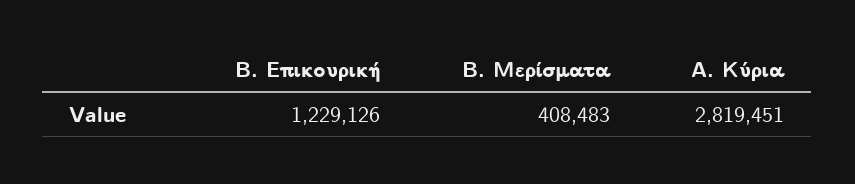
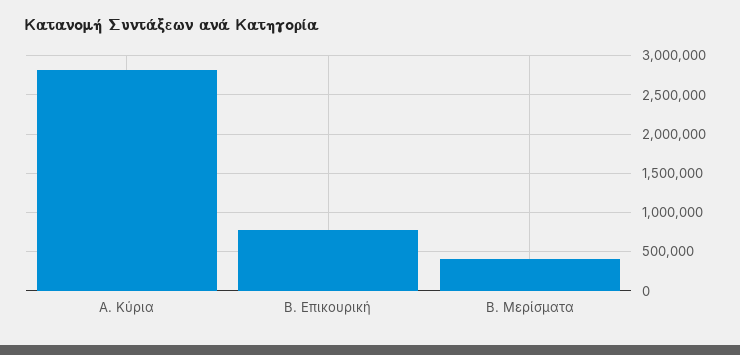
Β. Επικουρική: 1229126 -> 800000

